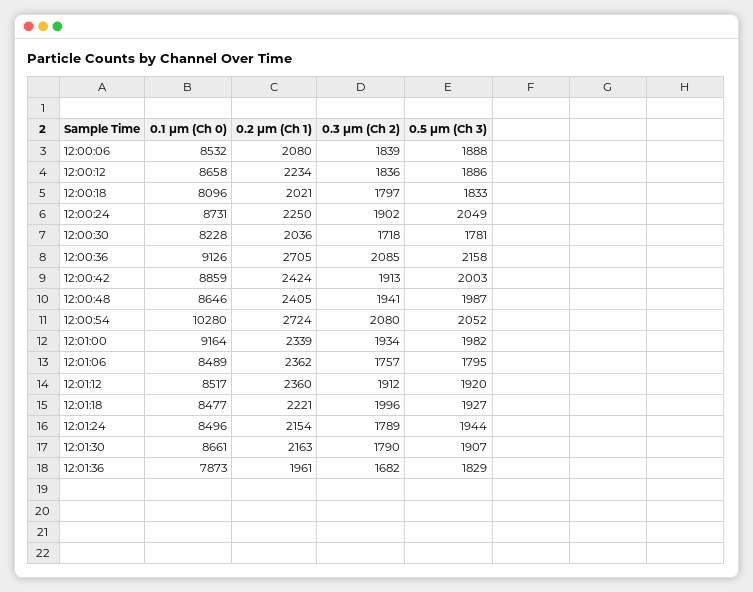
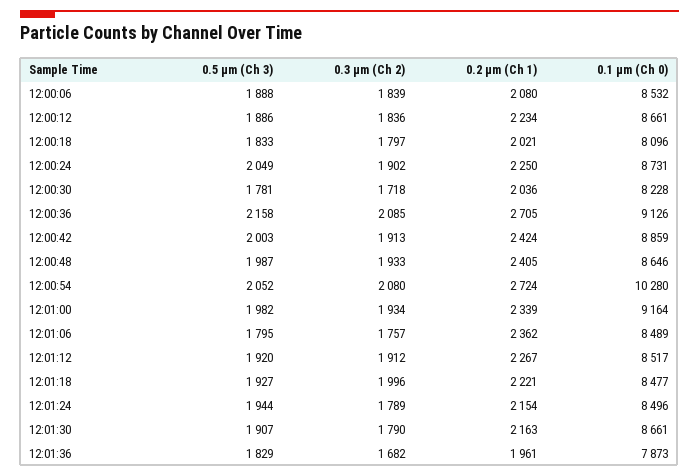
0.1 µm (Ch 0), 12:00:12: 8658 -> 8661
0.3 µm (Ch 2), 12:00:48: 1941 -> 1933
0.2 µm (Ch 1), 12:01:12: 2360 -> 2267

